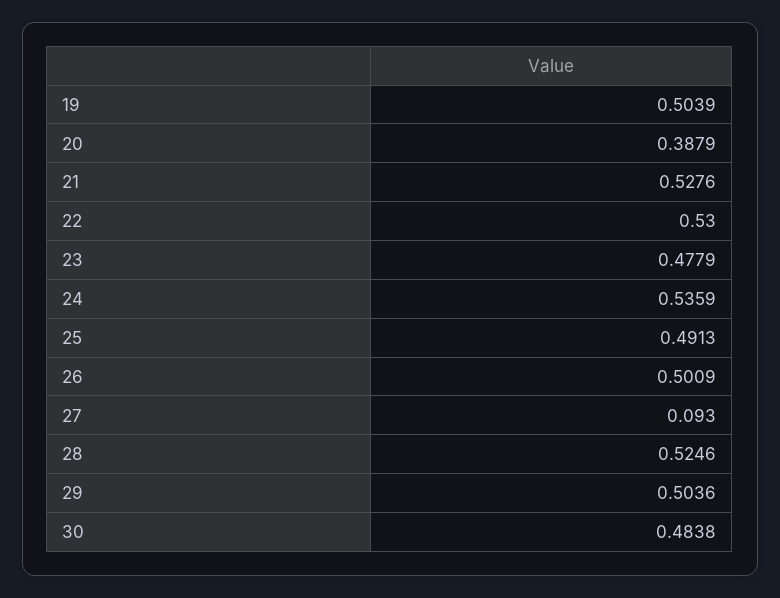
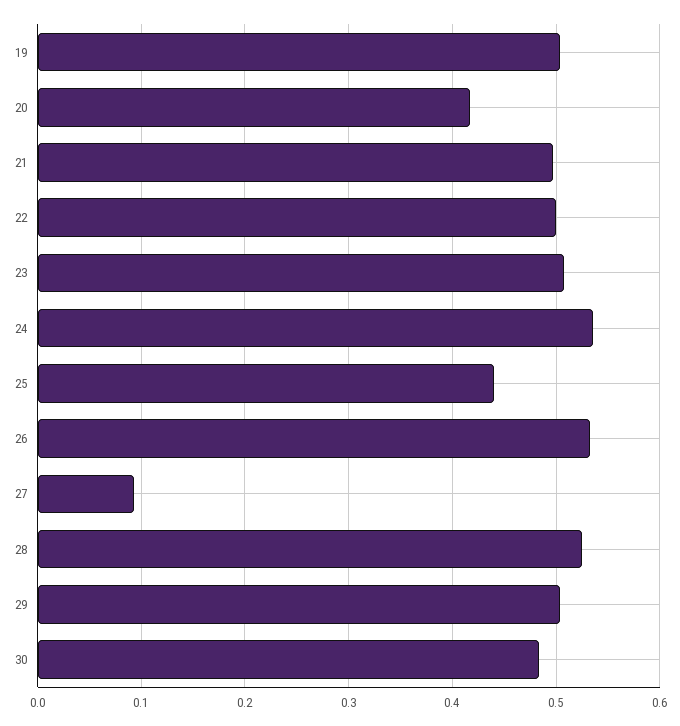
20: 0.3879 -> 0.42
21: 0.5276 -> 0.5
22: 0.53 -> 0.5
23: 0.4779 -> 0.51
25: 0.4913 -> 0.44
26: 0.5009 -> 0.53

